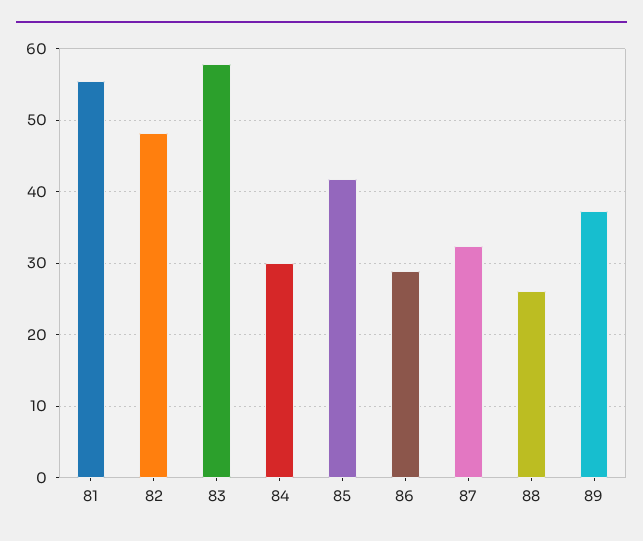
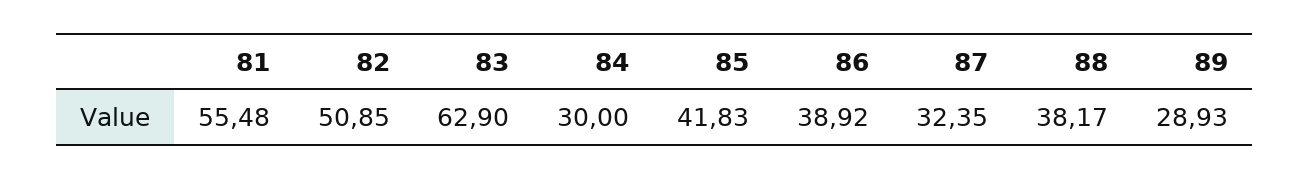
82: 48 -> 50.85
83: 58 -> 62.9
86: 29 -> 38.92
88: 26 -> 38.17
89: 37 -> 28.93

